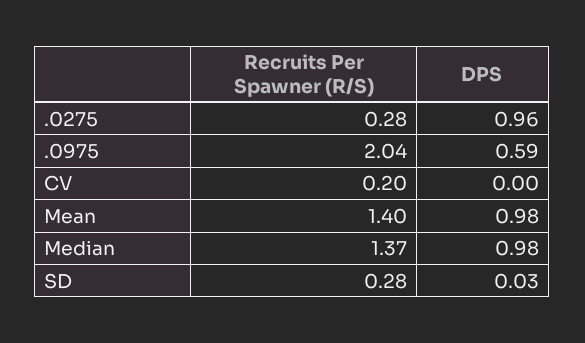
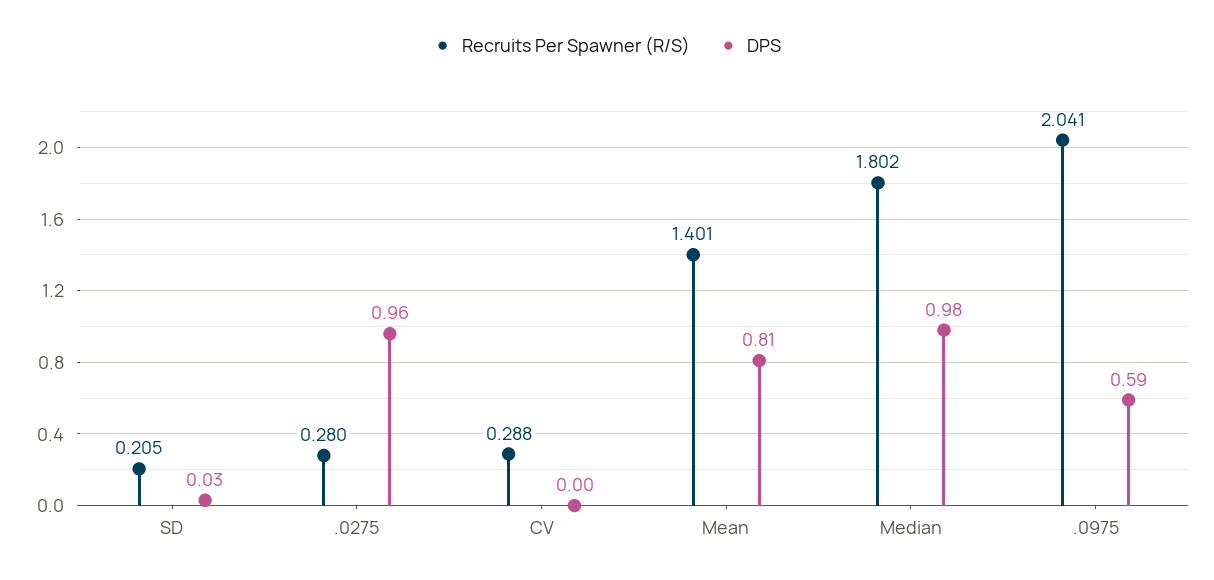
Recruits Per Spawner (R/S), CV: 0.2 -> 0.288
DPS, Mean: 0.98 -> 0.81
Recruits Per Spawner (R/S), Median: 1.37 -> 1.802
Recruits Per Spawner (R/S), SD: 0.28 -> 0.205

